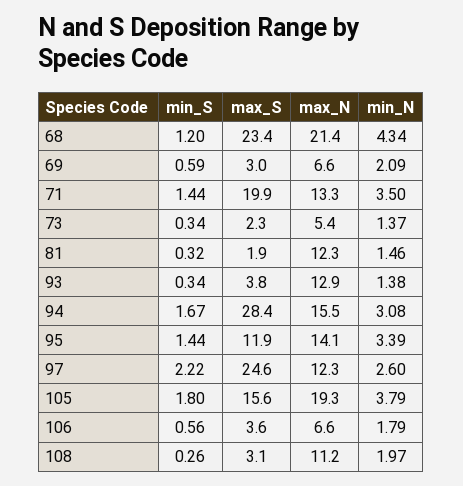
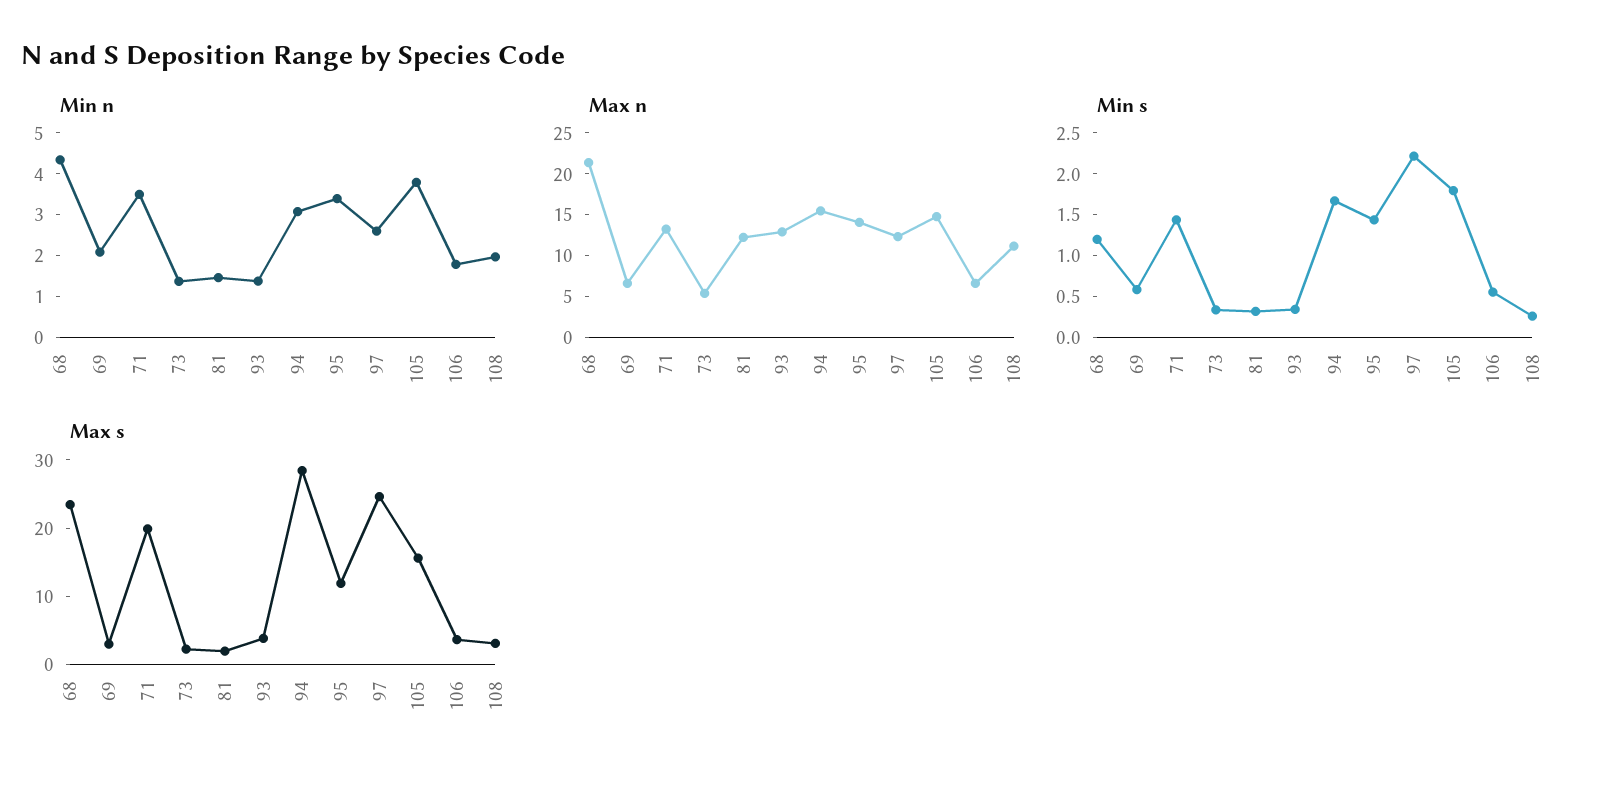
max_N, 105: 19.3 -> 15

